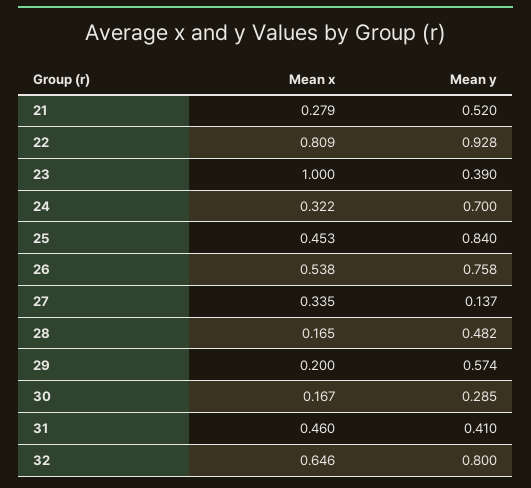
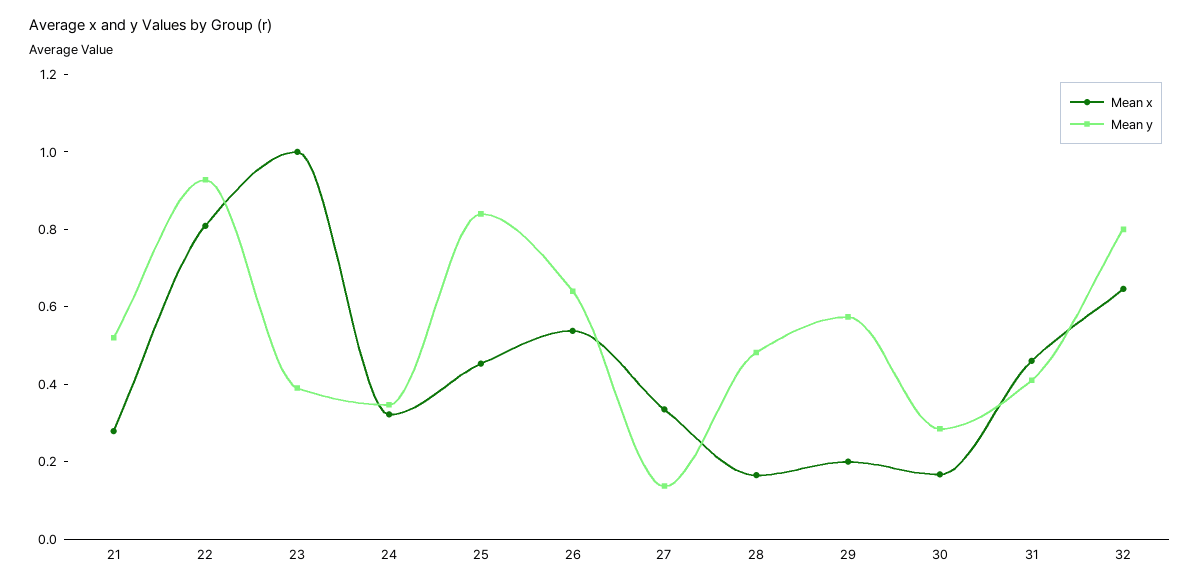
Mean y, 24: 0.7 -> 0.35
Mean y, 26: 0.758 -> 0.65

